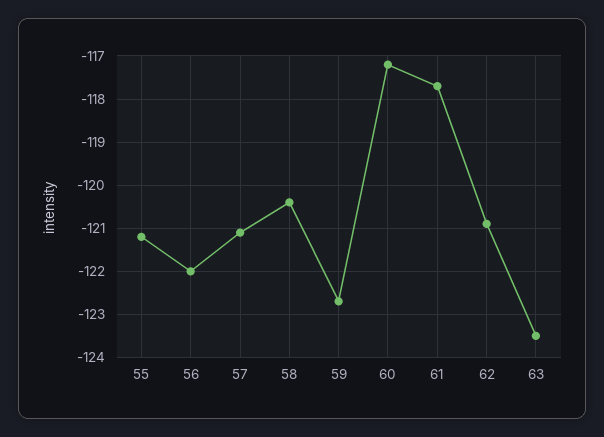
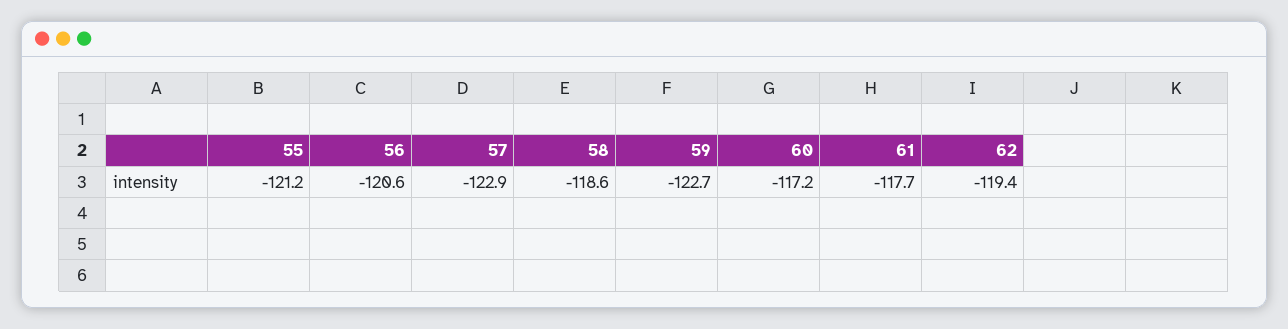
56: -122 -> -120.6
57: -121 -> -122.9
58: -120.5 -> -118.6
62: -121 -> -119.4
63: -123.5 -> none

